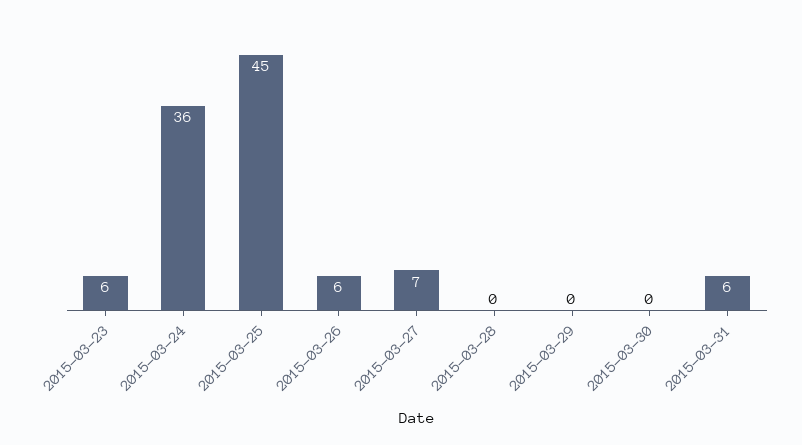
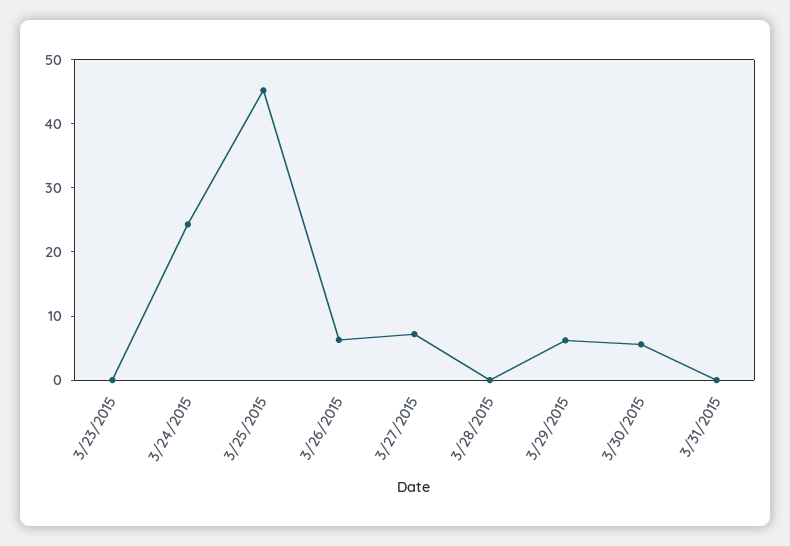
2015-03-23: 6 -> 0
2015-03-24: 36 -> 24
2015-03-29: 0 -> 6
2015-03-30: 0 -> 6
2015-03-31: 6 -> 0

